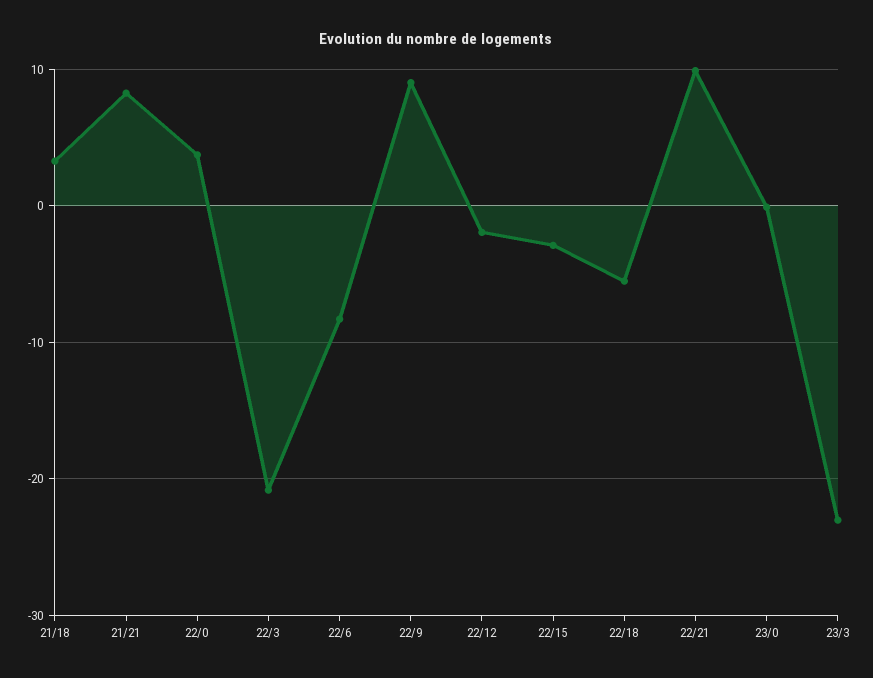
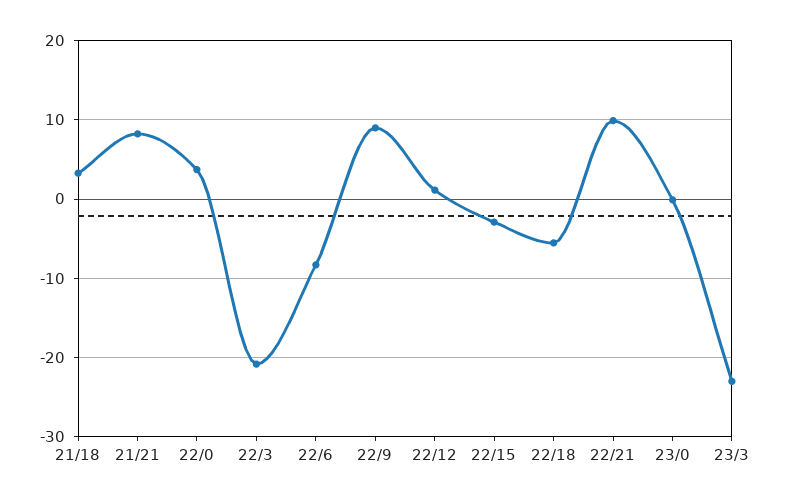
22/12: -2 -> 1

